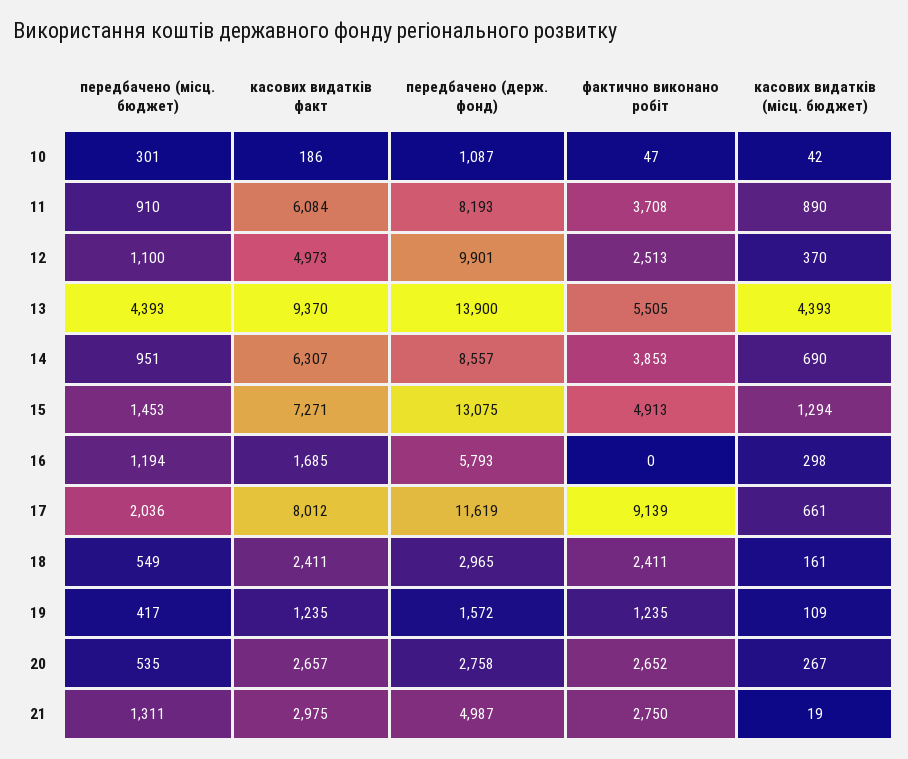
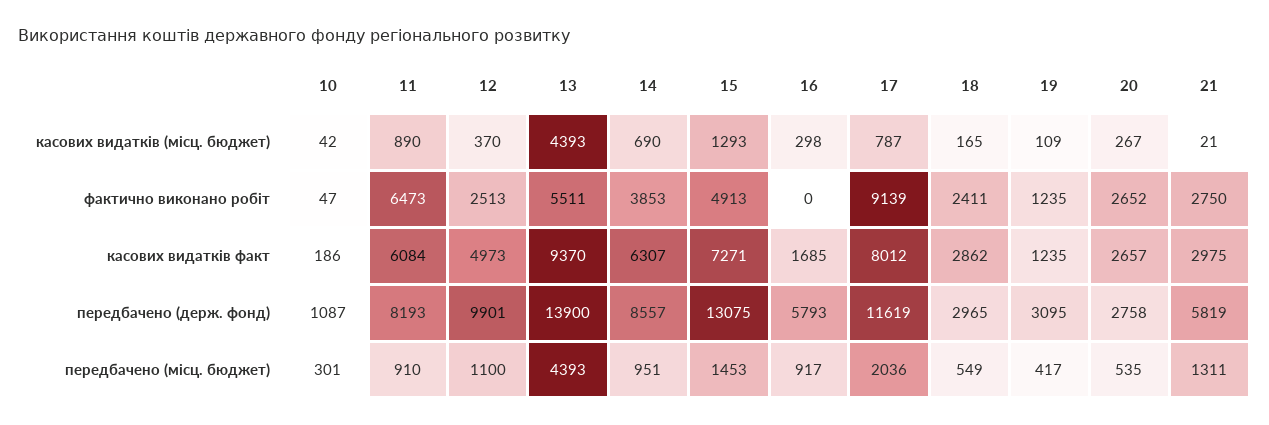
фактично виконано робіт, 11: 3708 -> 6473
фактично виконано робіт, 13: 5505 -> 5511
касових видатків (місц. бюджет), 15: 1294 -> 1293
передбачено (місц. бюджет), 16: 1194 -> 917
касових видатків (місц. бюджет), 17: 661 -> 787
касових видатків факт, 18: 2411 -> 2862
касових видатків (місц. бюджет), 18: 161 -> 165
передбачено (держ. фонд), 19: 1572 -> 3095
передбачено (держ. фонд), 21: 4987 -> 5819
касових видатків (місц. бюджет), 21: 19 -> 21

